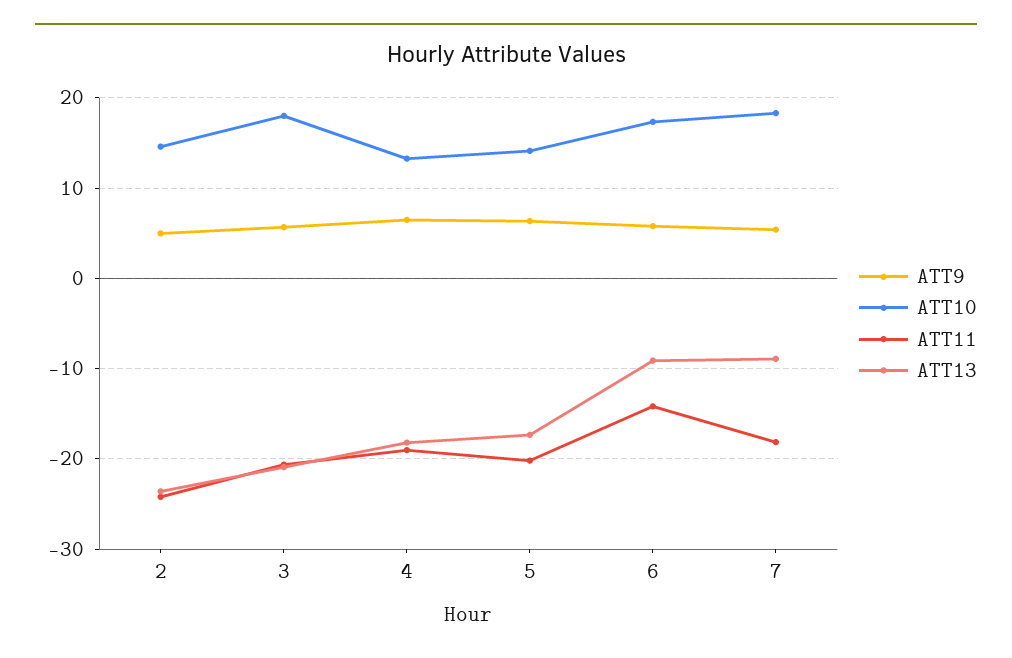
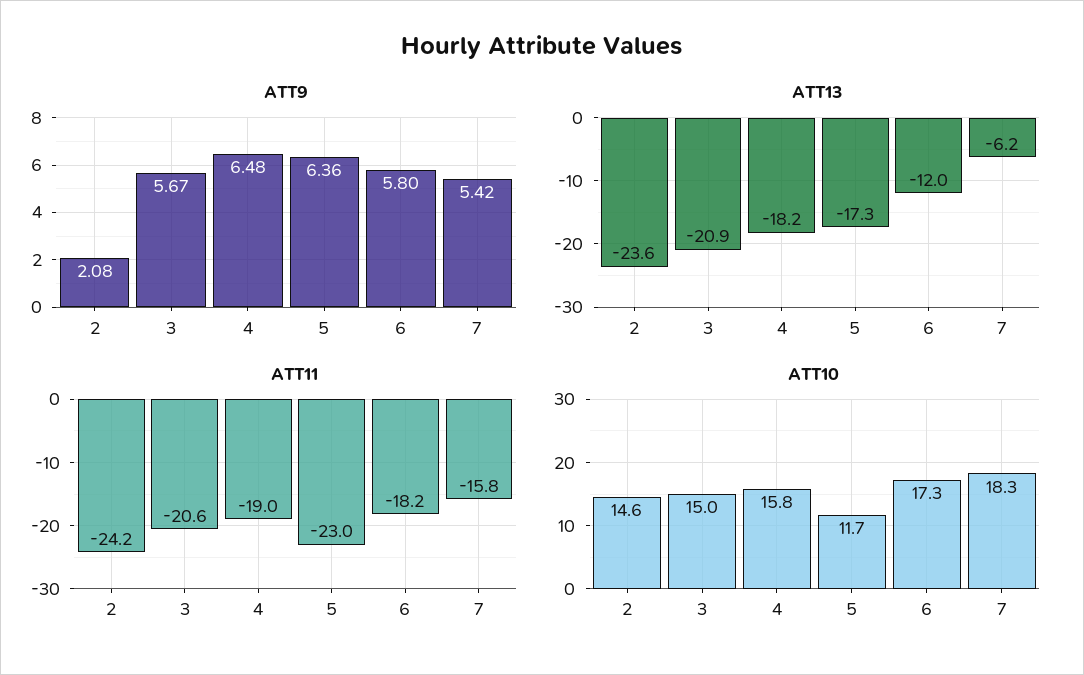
ATT9, 2: 5 -> 2.08
ATT10, 3: 18 -> 15
ATT10, 4: 13 -> 15.8
ATT10, 5: 14 -> 11.7
ATT11, 5: -20 -> -23
ATT11, 6: -14 -> -18.2
ATT13, 6: -9 -> -12
ATT11, 7: -18 -> -15.8
ATT13, 7: -9 -> -6.2

